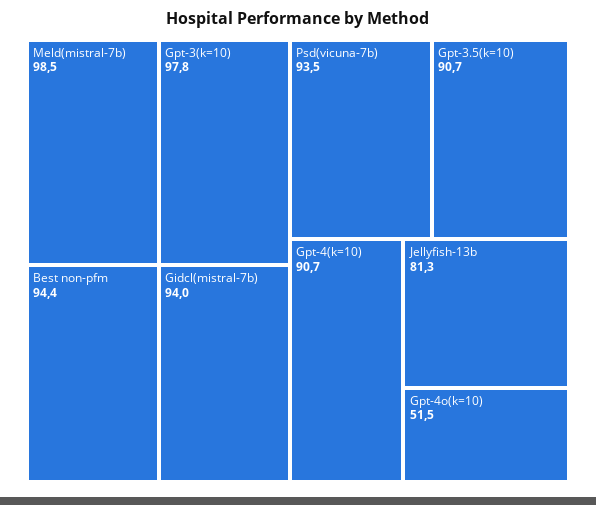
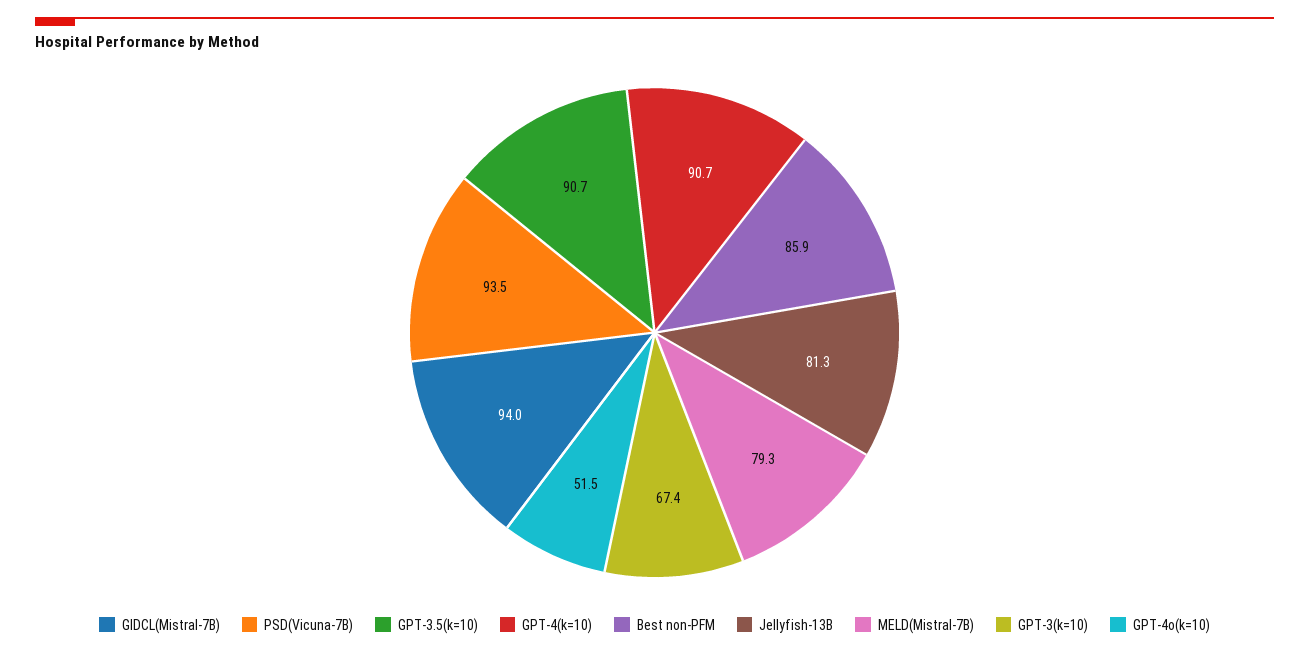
Meld(mistral-7b): 98.5 -> 79.3
Gpt-3(k=10): 97.8 -> 67.4
Best non-pfm: 94.4 -> 85.9

